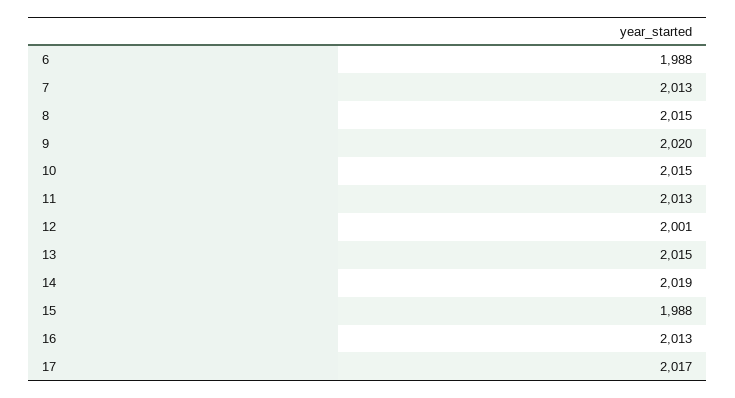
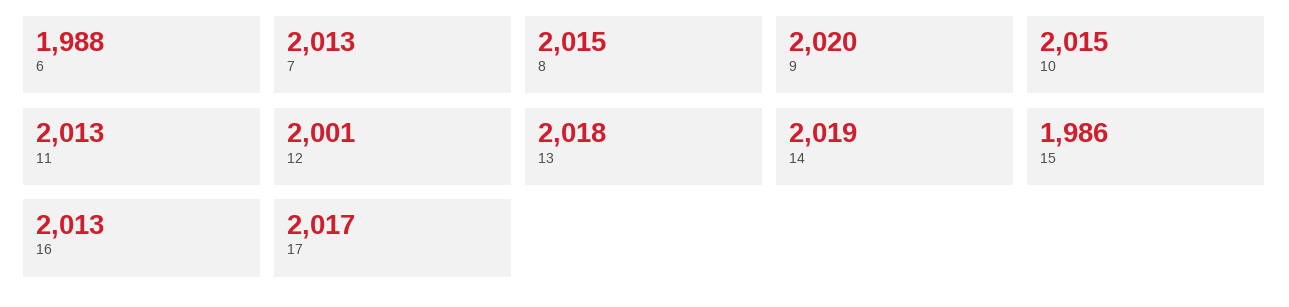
13: 2015 -> 2018
15: 1988 -> 1986

